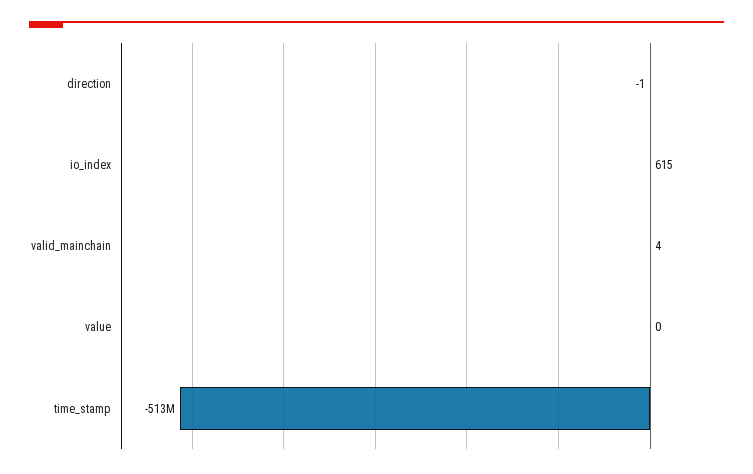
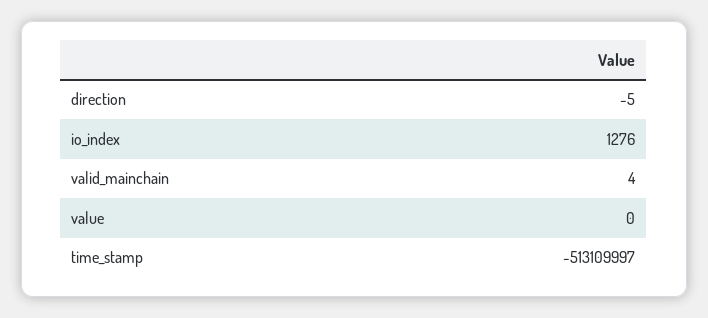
direction: -1 -> -5
io_index: 615 -> 1276

